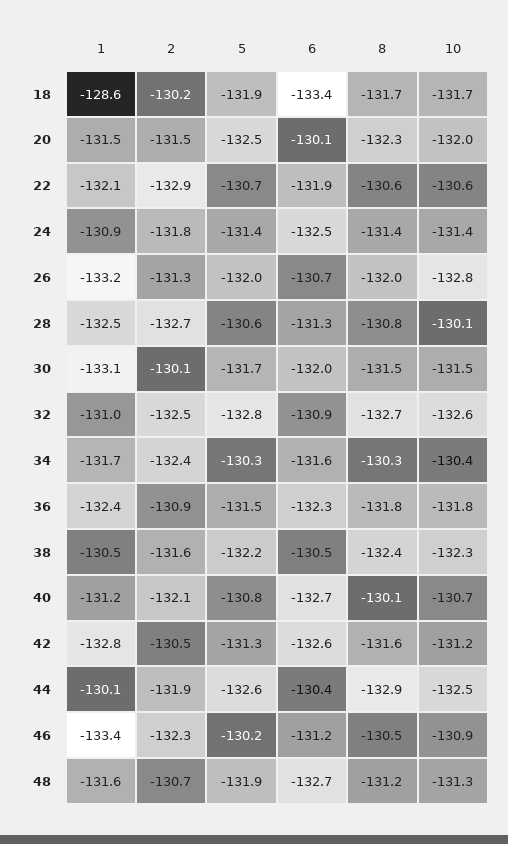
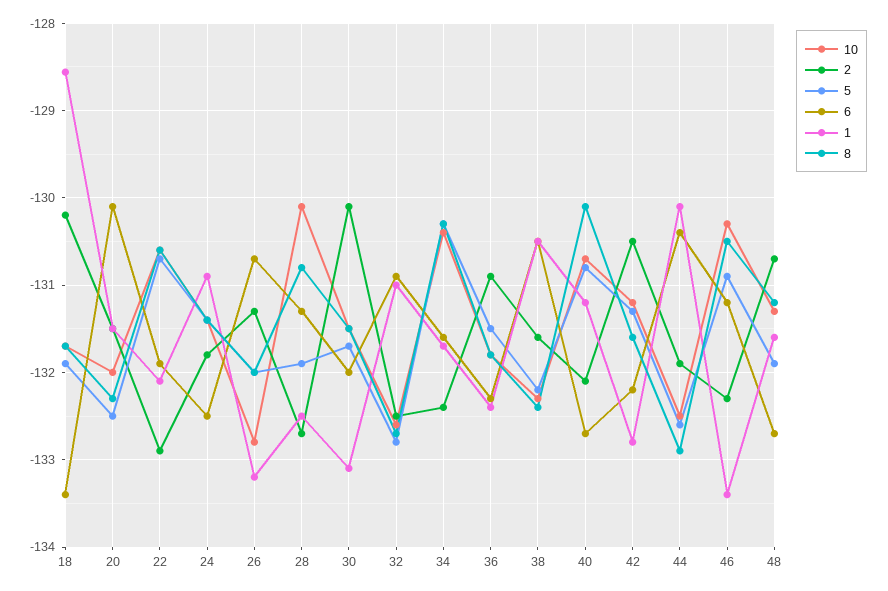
5, 28: -130.6 -> -131.9
6, 42: -132.6 -> -132.2
5, 46: -130.2 -> -130.9
10, 46: -130.9 -> -130.3

